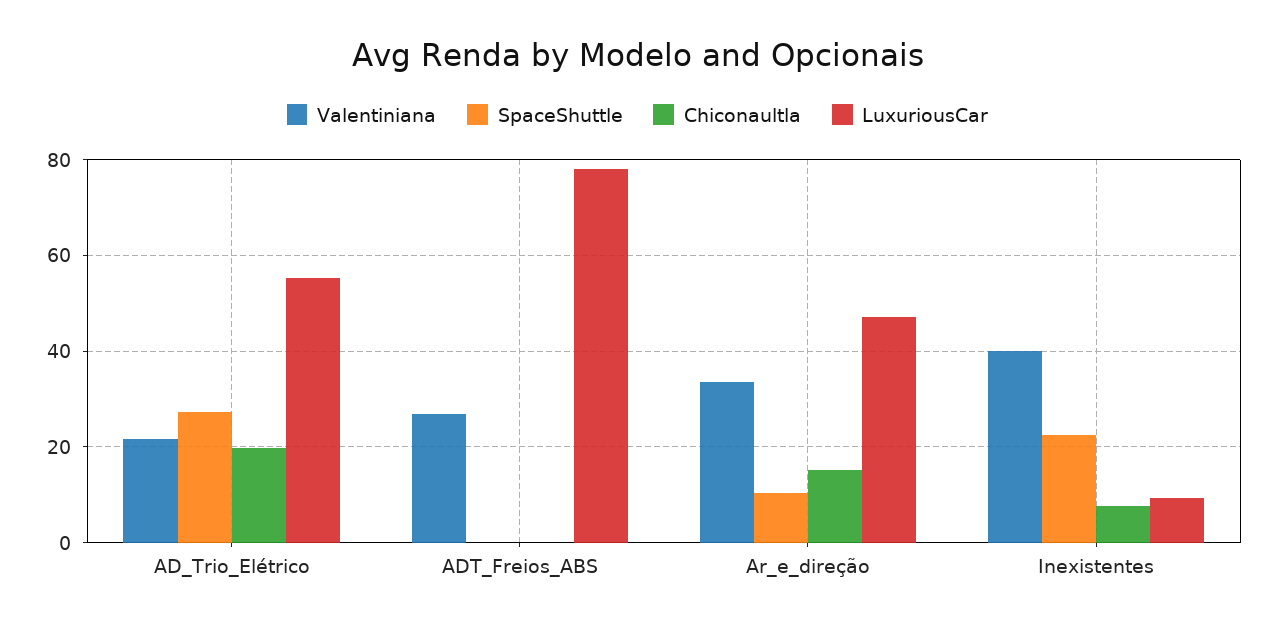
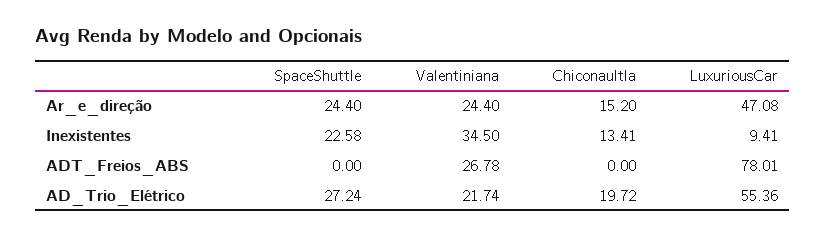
Valentiniana, Ar_e_direção: 34 -> 24.4
SpaceShuttle, Ar_e_direção: 10 -> 24.4
Valentiniana, Inexistentes: 40 -> 34.5
Chiconaultla, Inexistentes: 8 -> 13.41

